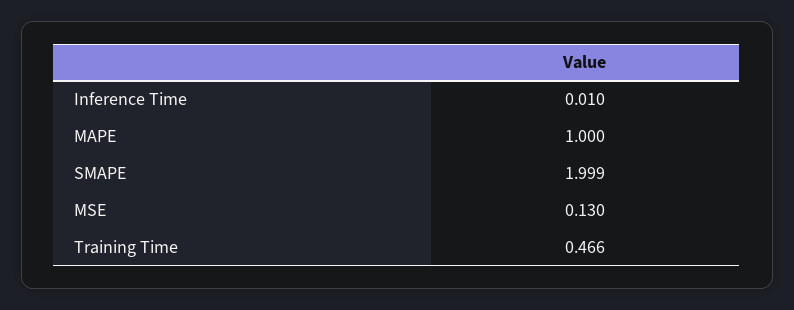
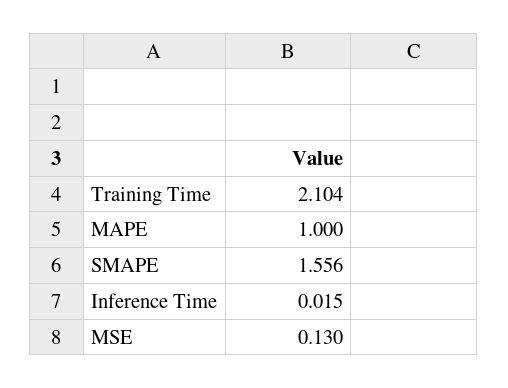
Inference Time: 0.01 -> 0.015
SMAPE: 1.999 -> 1.556
Training Time: 0.466 -> 2.104

